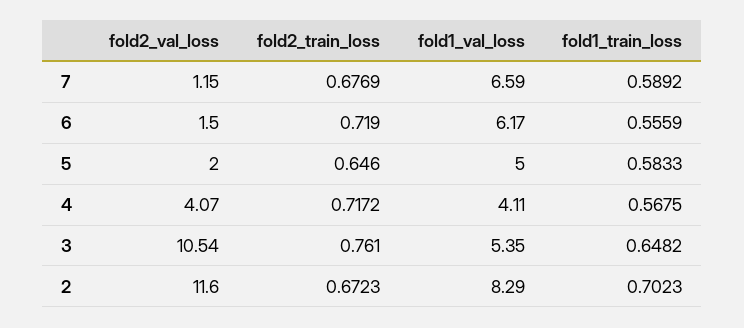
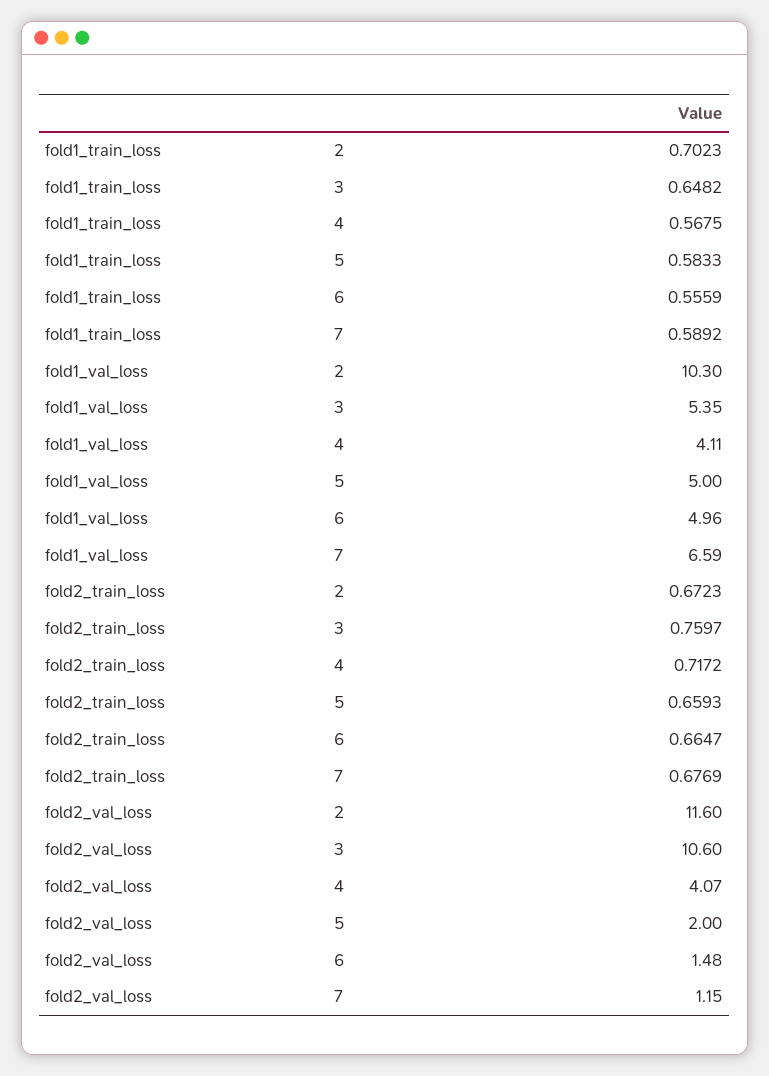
fold2_val_loss, 6: 1.5 -> 1.48
fold2_train_loss, 6: 0.719 -> 0.6647
fold1_val_loss, 6: 6.17 -> 4.96
fold2_train_loss, 5: 0.646 -> 0.6593
fold2_val_loss, 3: 10.54 -> 10.6
fold2_train_loss, 3: 0.761 -> 0.7597
fold1_val_loss, 2: 8.29 -> 10.3

